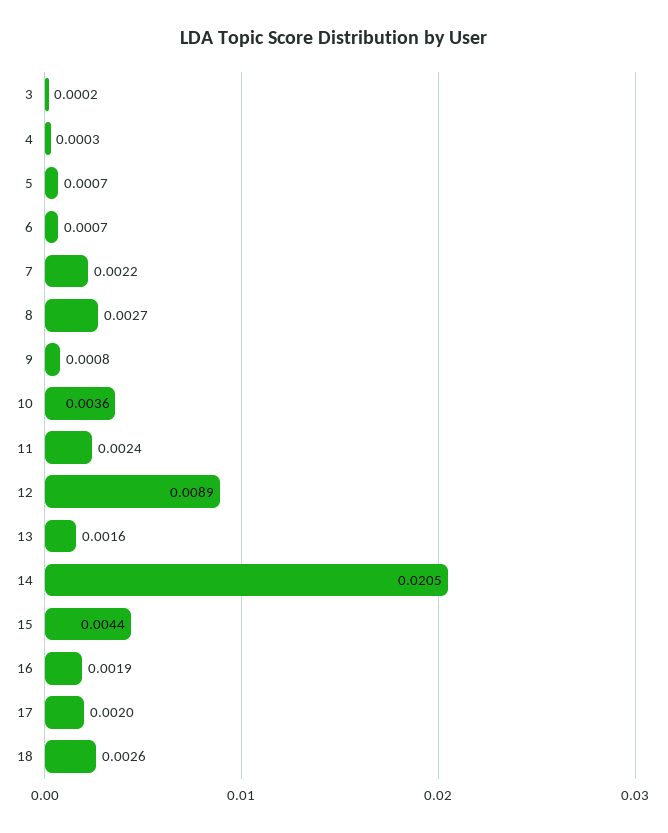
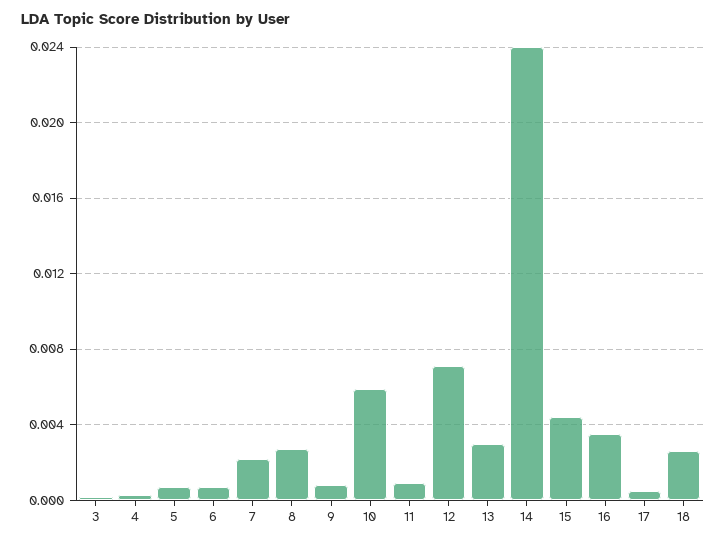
10: 0.0036 -> 0.006
11: 0.0024 -> 0.001
12: 0.0089 -> 0.007
13: 0.0016 -> 0.003
14: 0.0205 -> 0.024
16: 0.0019 -> 0.0035
17: 0.002 -> 0.0005

